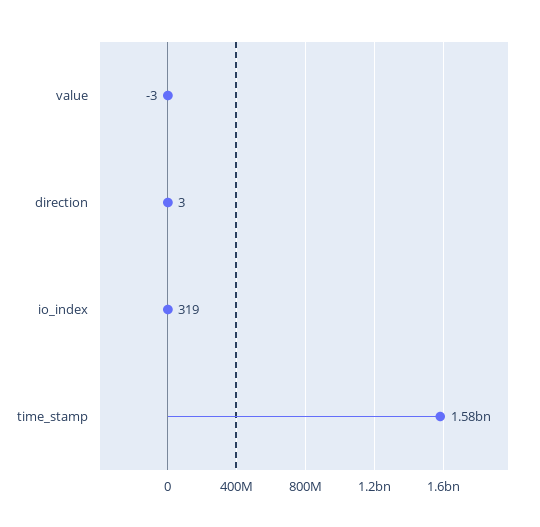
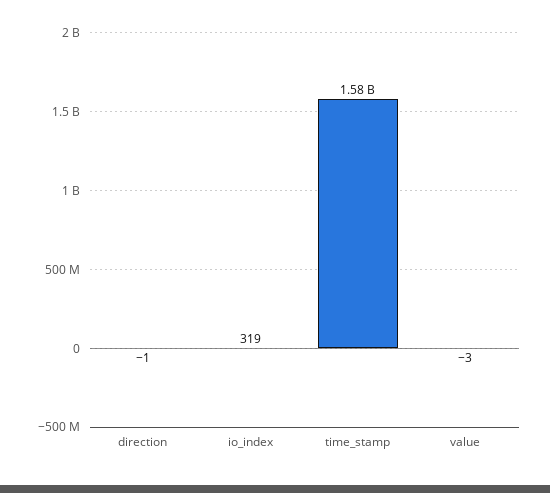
direction: 3 -> -1

